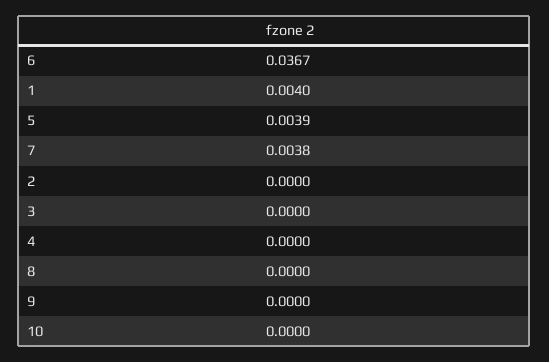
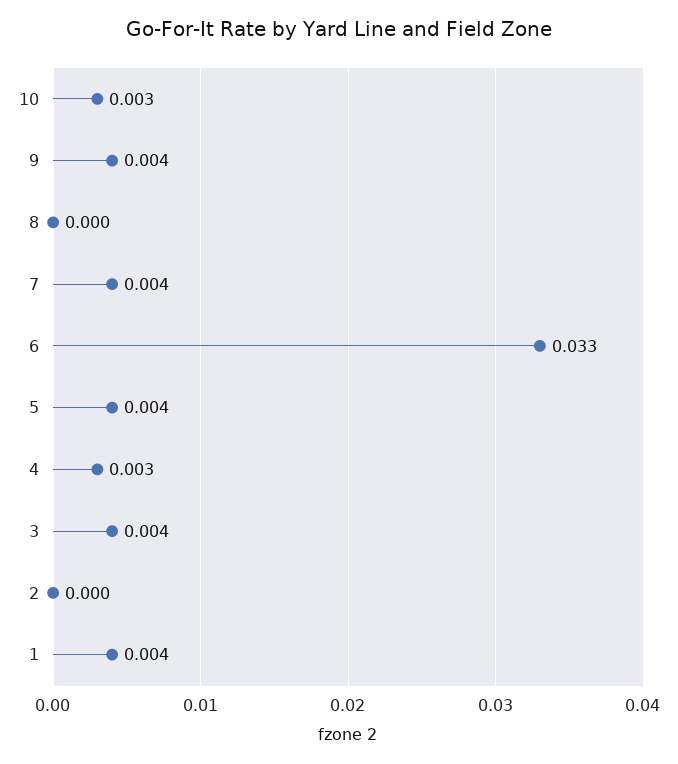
6: 0.0367 -> 0.033
3: 0 -> 0.004
4: 0 -> 0.003
9: 0 -> 0.004
10: 0 -> 0.003

